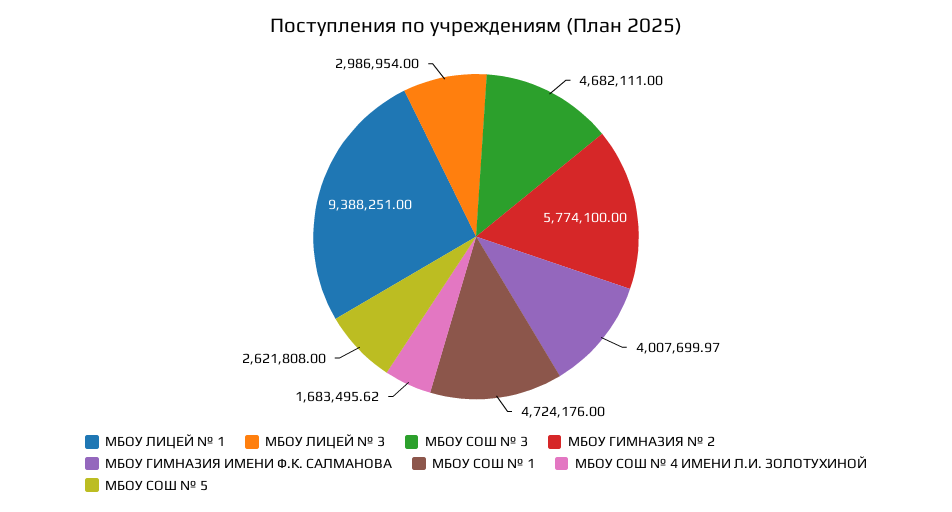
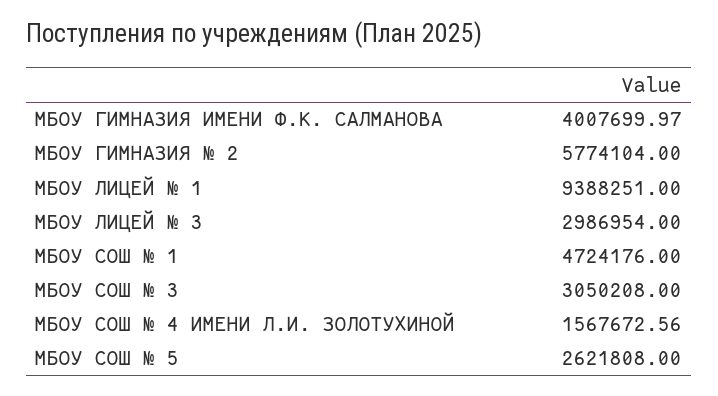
МБОУ СОШ № 3: 4682111 -> 3050208
МБОУ ГИМНАЗИЯ № 2: 5774100 -> 5774104
МБОУ СОШ № 4 ИМЕНИ Л.И. ЗОЛОТУХИНОЙ: 1683495.62 -> 1567672.56

